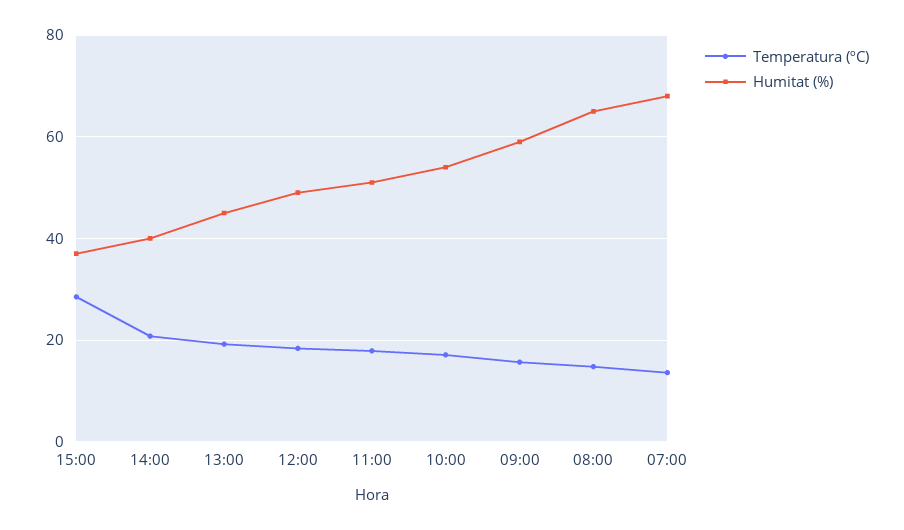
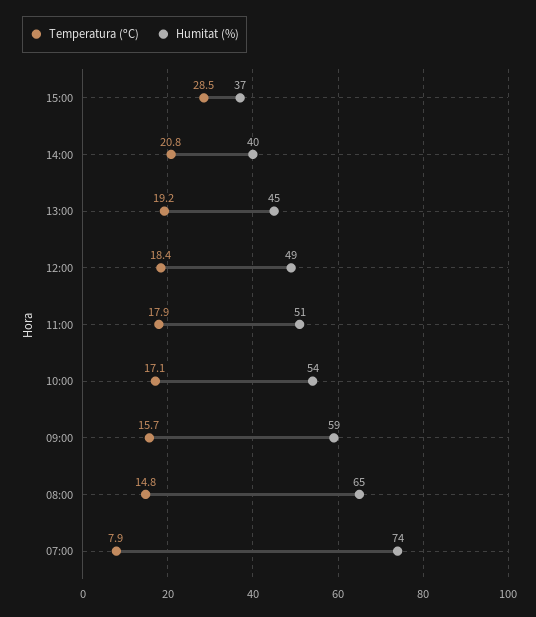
Temperatura (ºC), 07:00: 14 -> 7.9
Humitat (%), 07:00: 68 -> 74

